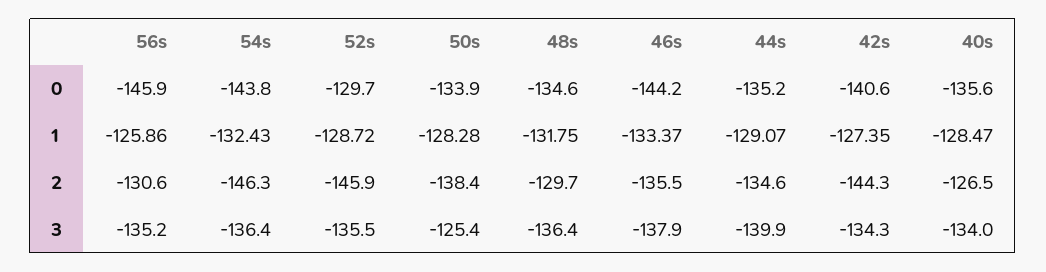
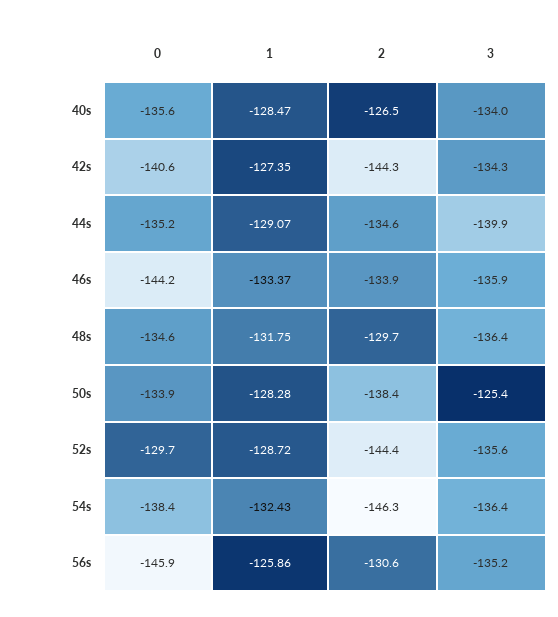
54s, 0: -143.8 -> -138.4
52s, 2: -145.9 -> -144.4
46s, 2: -135.5 -> -133.9
52s, 3: -135.5 -> -135.6
46s, 3: -137.9 -> -135.9

